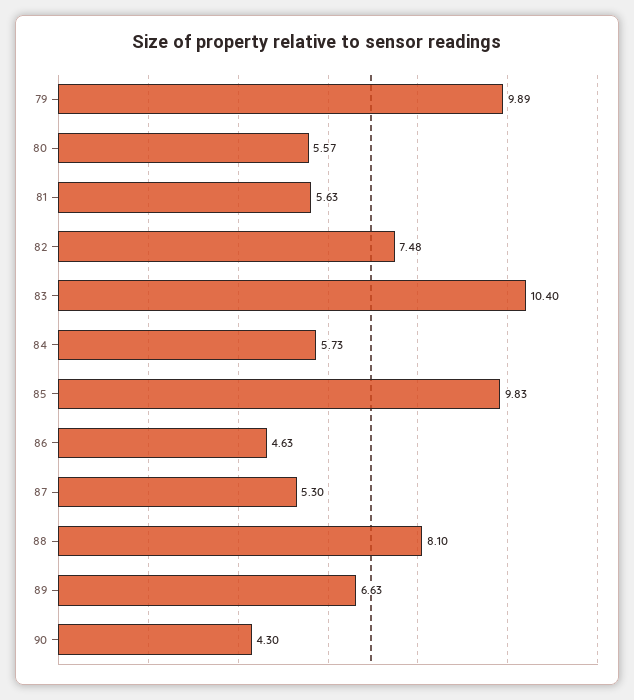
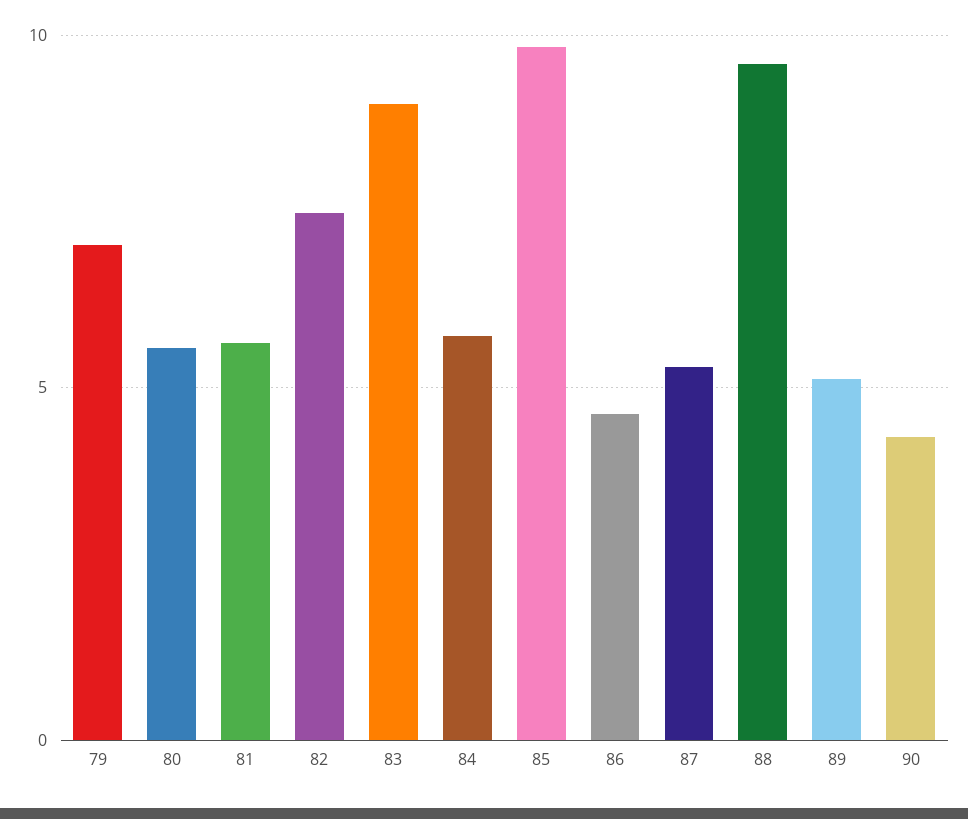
79: 9.89 -> 7
83: 10.4 -> 9
88: 8.1 -> 9.5
89: 6.63 -> 5

